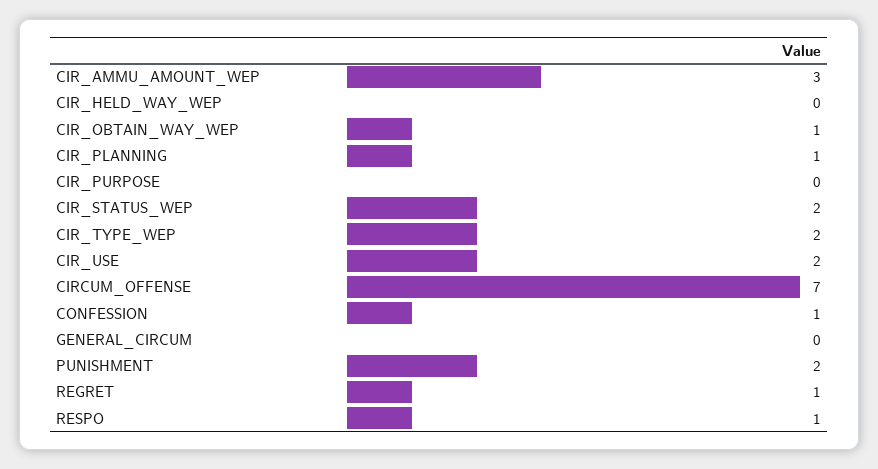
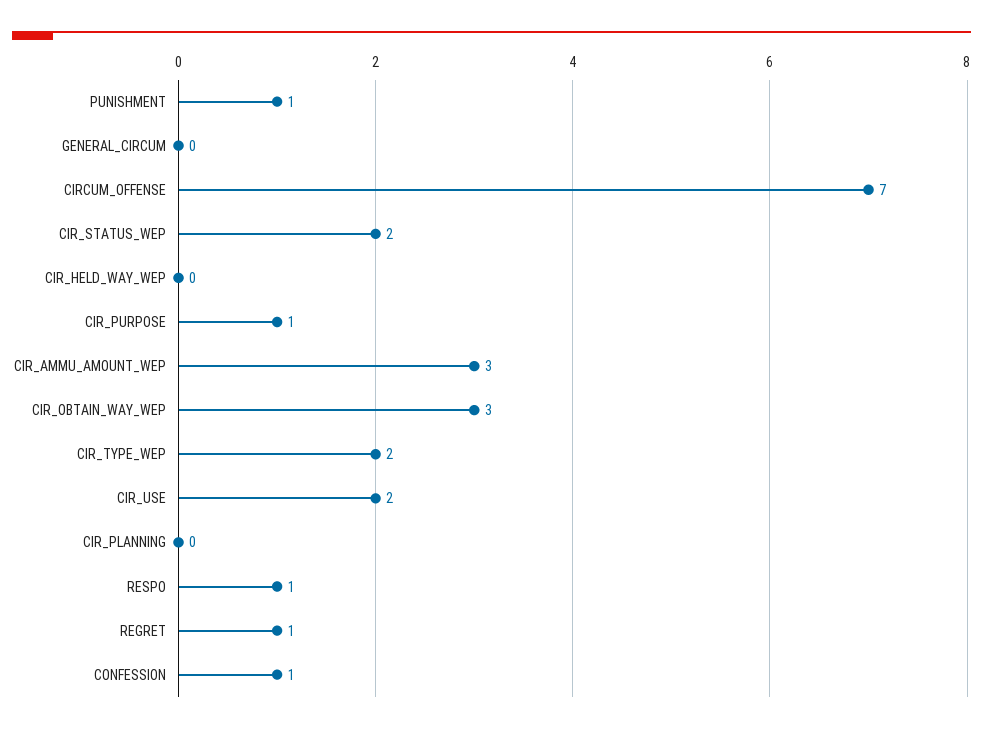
CIR_OBTAIN_WAY_WEP: 1 -> 3
CIR_PLANNING: 1 -> 0
CIR_PURPOSE: 0 -> 1
PUNISHMENT: 2 -> 1

